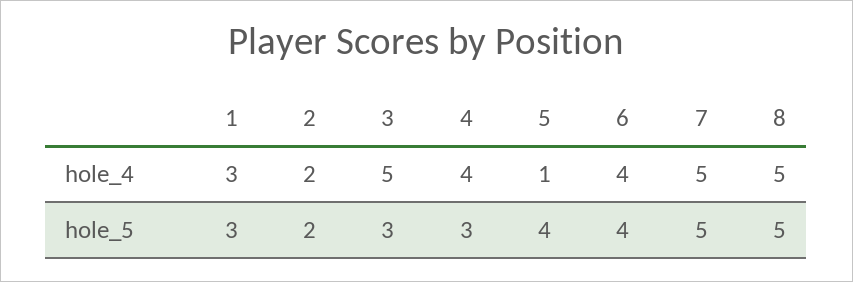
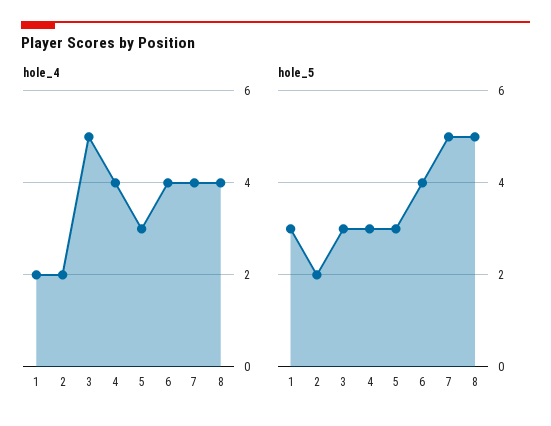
hole_4, 1: 3 -> 2
hole_4, 5: 1 -> 3
hole_4, 7: 5 -> 4
hole_4, 8: 5 -> 4
hole_5, 5: 4 -> 3

